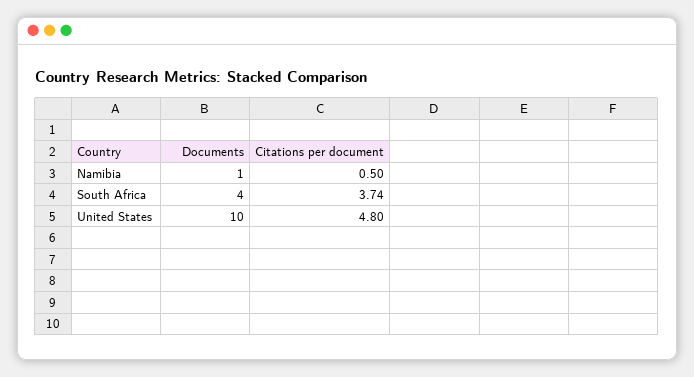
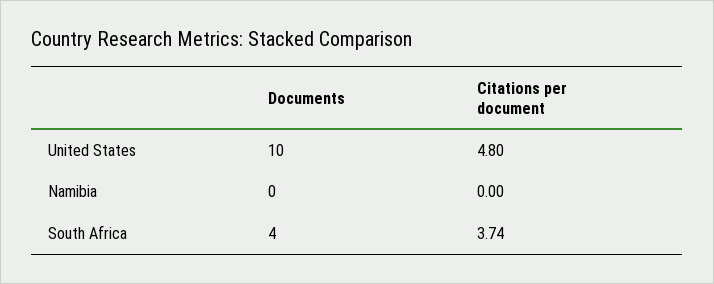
Documents, Namibia: 1 -> 0
Citations per document, Namibia: 0.5 -> 0

